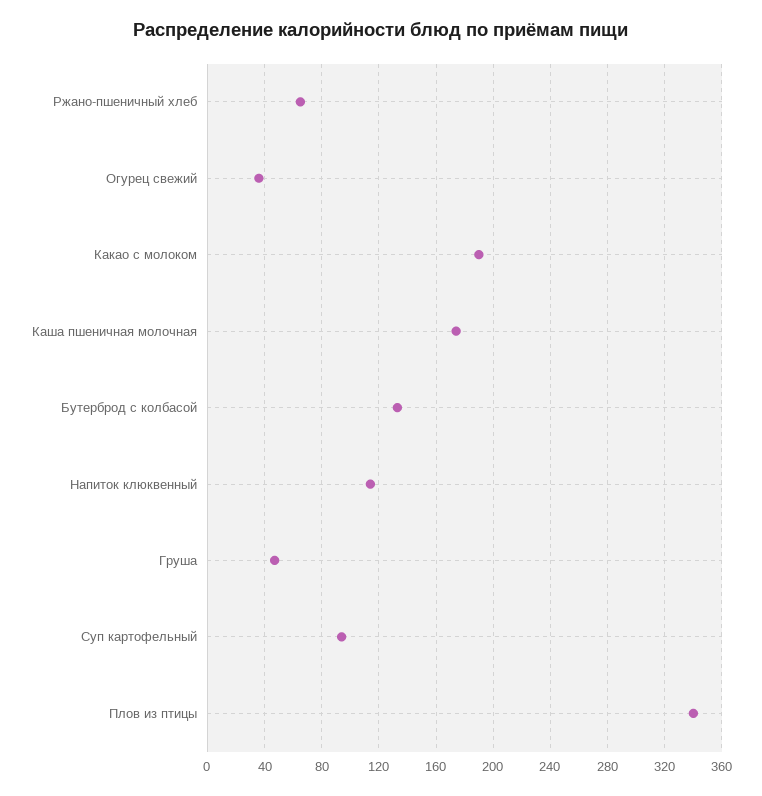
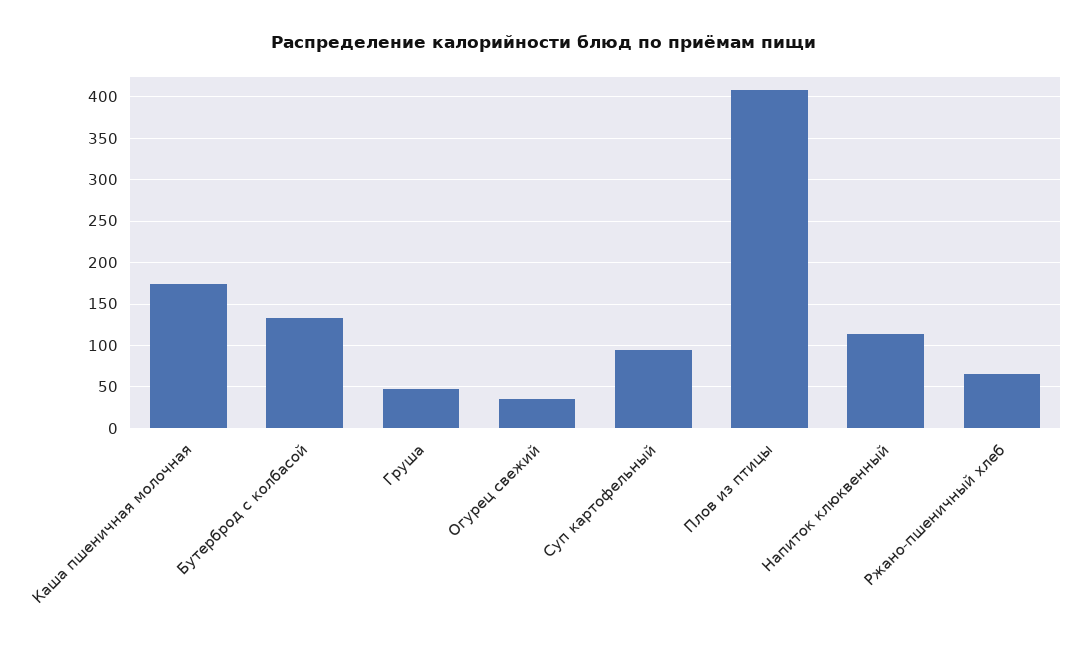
Какао с молоком: 190 -> none
Плов из птицы: 340 -> 410

